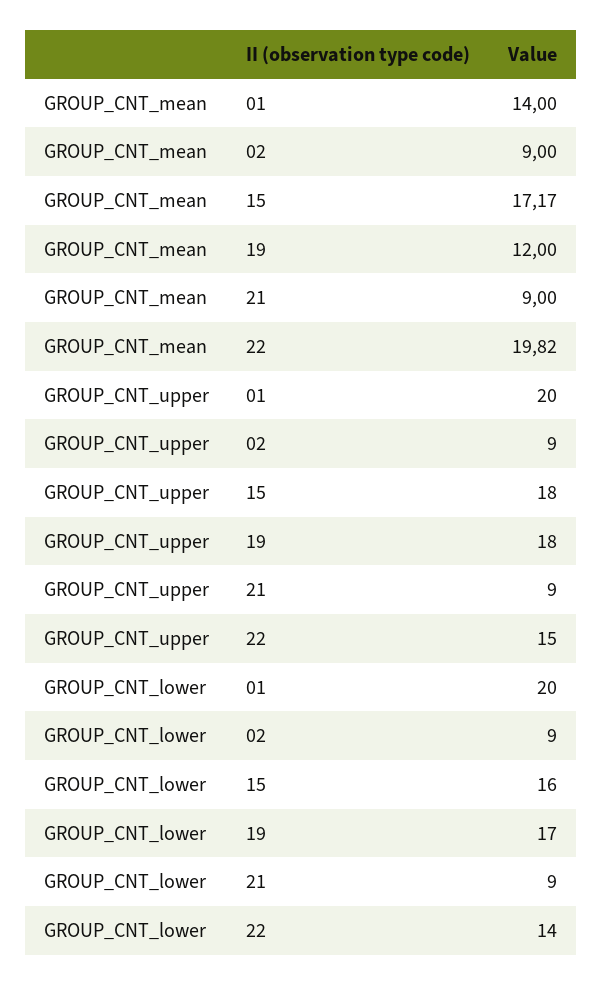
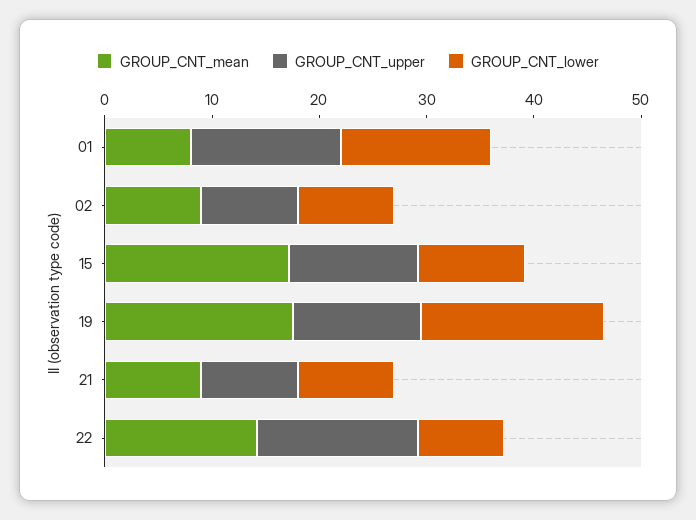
GROUP_CNT_mean, 01: 14 -> 8
GROUP_CNT_mean, 19: 12 -> 18
GROUP_CNT_mean, 22: 19.82 -> 14
GROUP_CNT_upper, 01: 20 -> 14
GROUP_CNT_upper, 15: 18 -> 12
GROUP_CNT_upper, 19: 18 -> 12
GROUP_CNT_lower, 01: 20 -> 14
GROUP_CNT_lower, 15: 16 -> 10
GROUP_CNT_lower, 22: 14 -> 8

